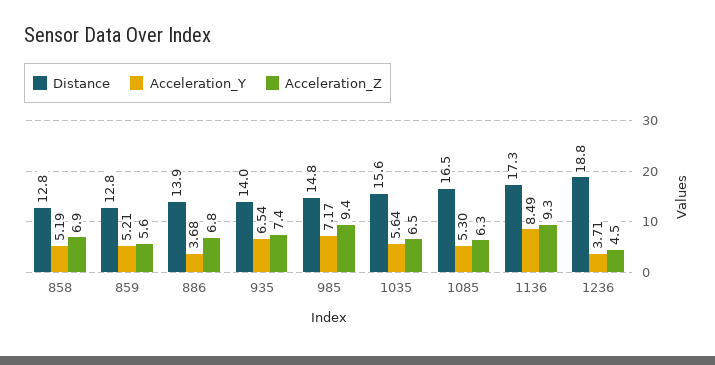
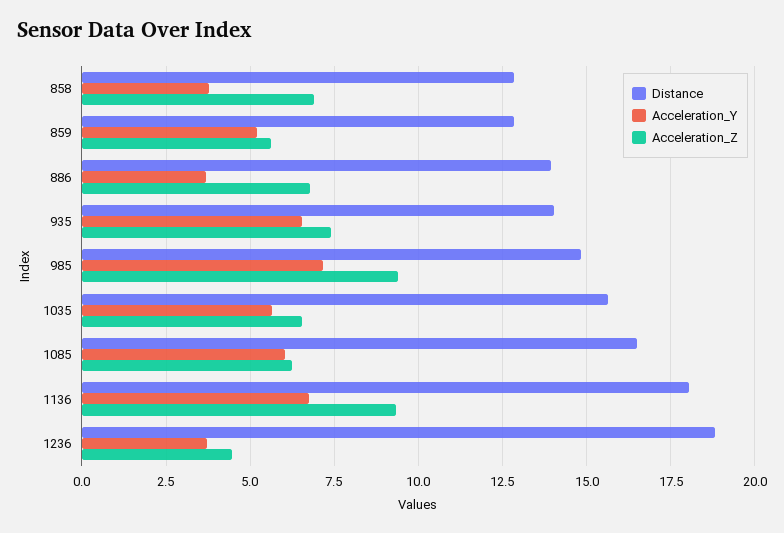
Acceleration_Y, 858: 5.19 -> 3.75
Acceleration_Y, 1085: 5.3 -> 6
Distance, 1136: 17.3 -> 18
Acceleration_Y, 1136: 8.49 -> 6.75

